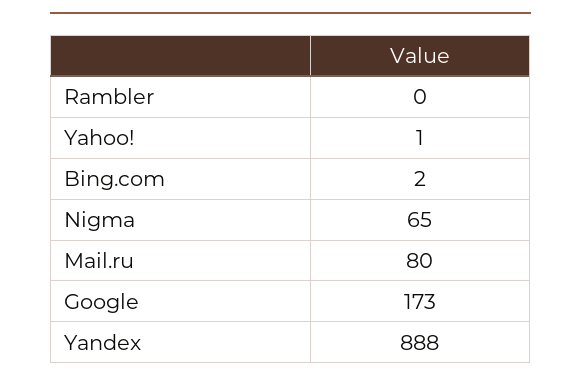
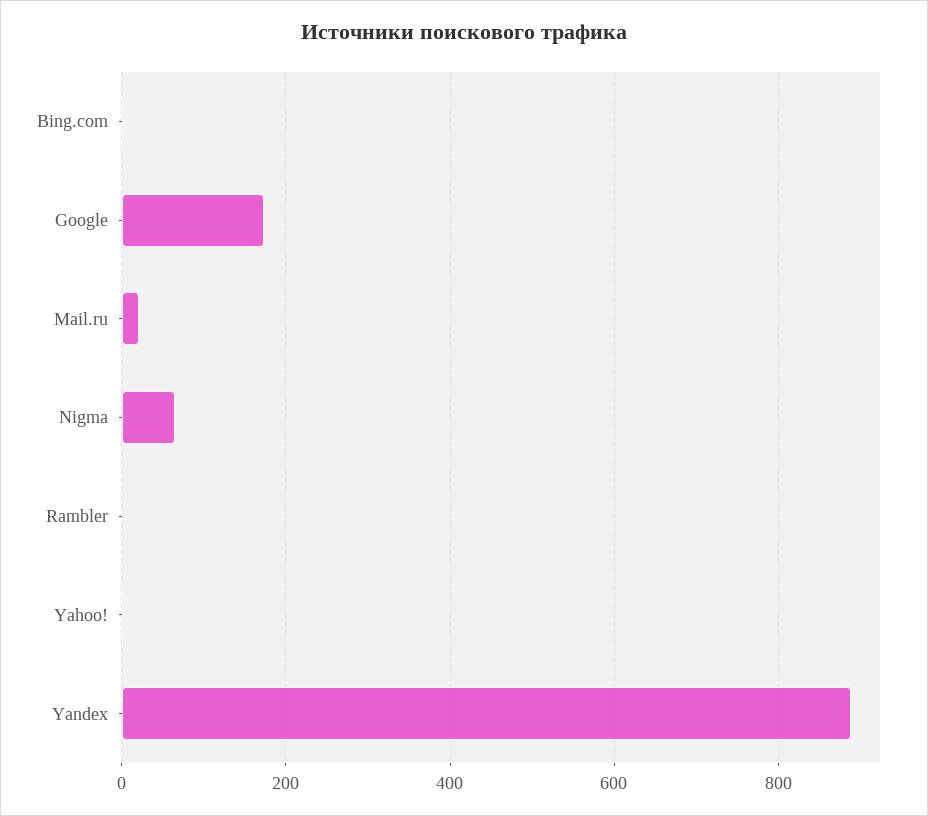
Mail.ru: 80 -> 20

